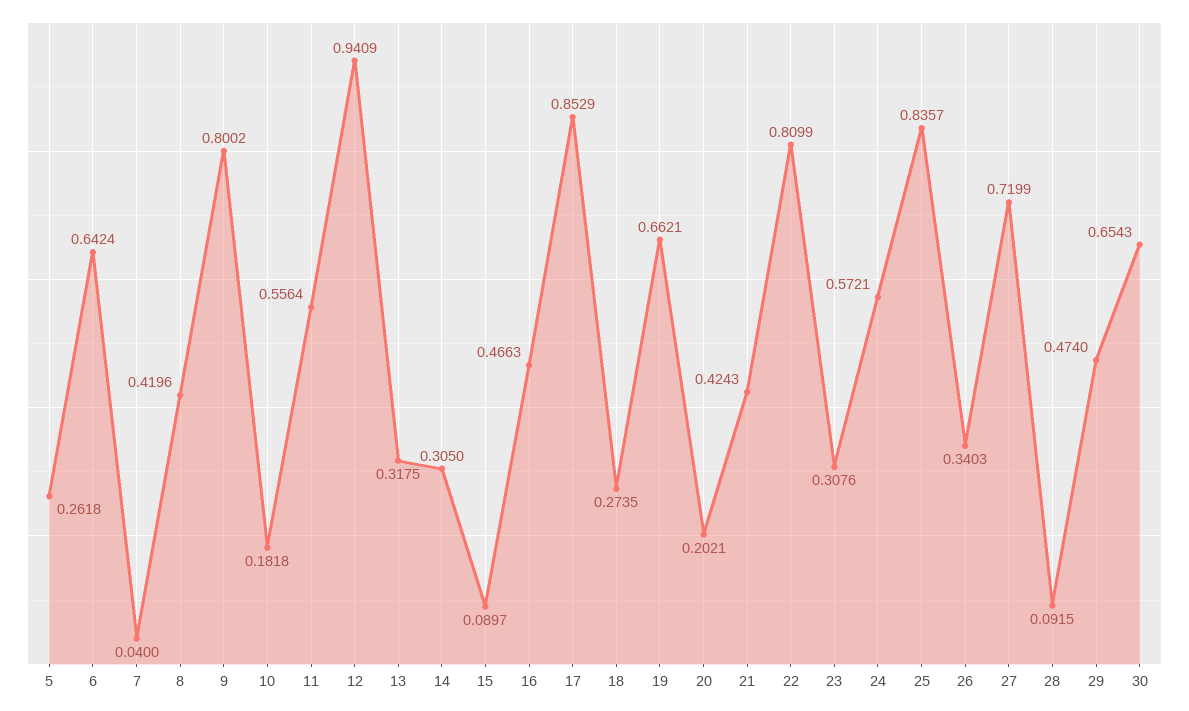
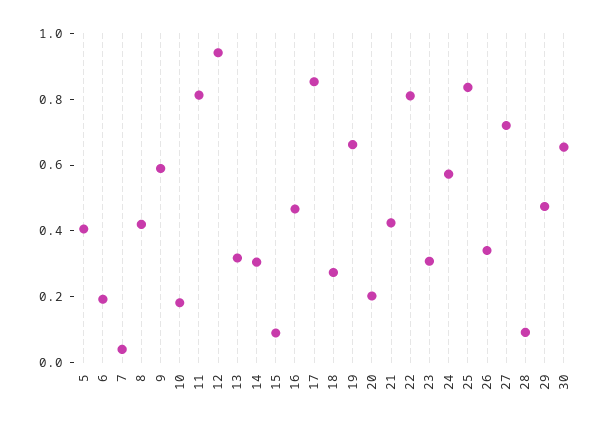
5: 0.2618 -> 0.4
6: 0.6424 -> 0.2
9: 0.8002 -> 0.6
11: 0.5564 -> 0.8

